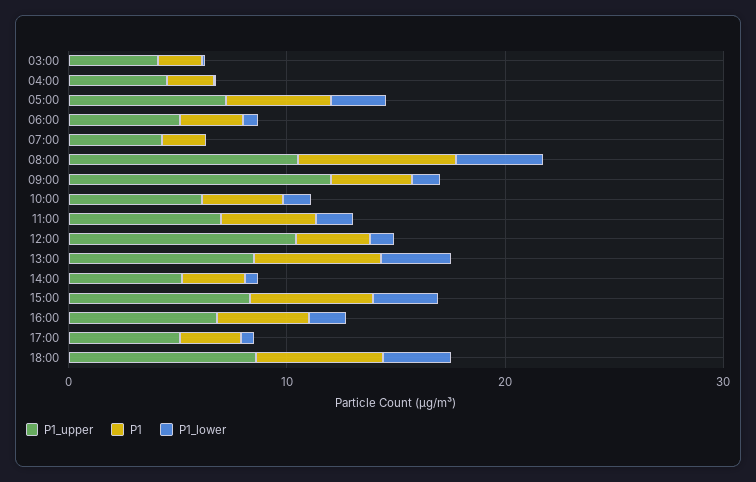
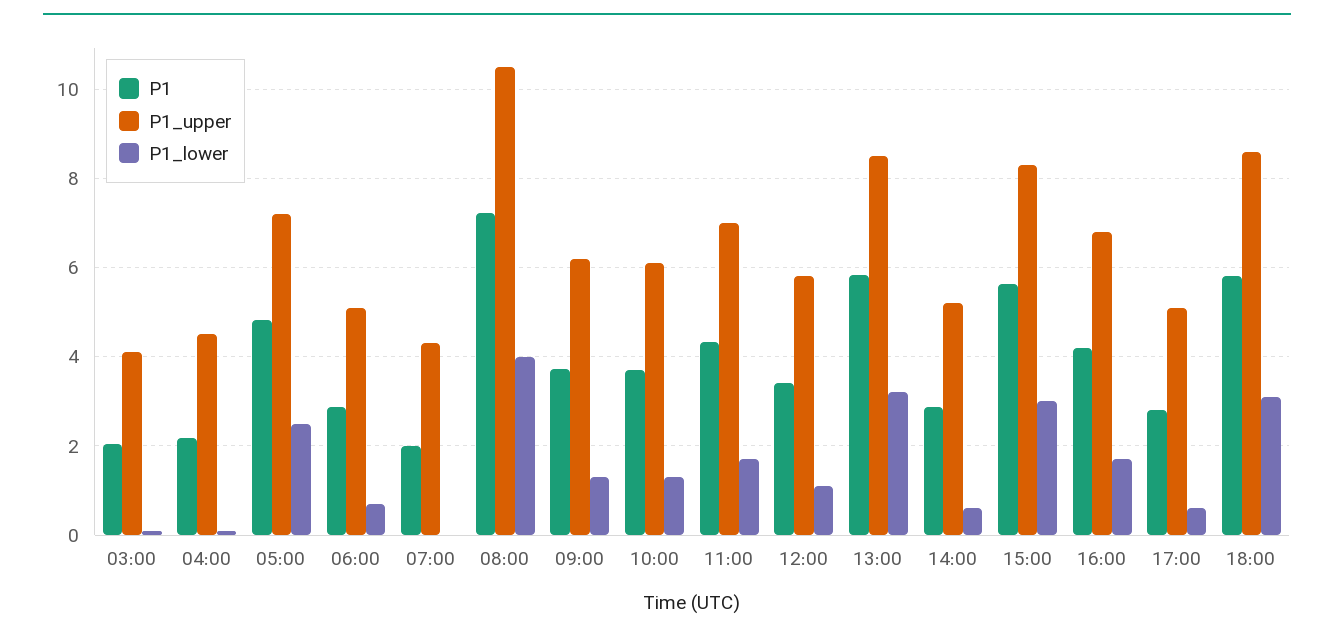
P1_upper, 09:00: 12 -> 6.2
P1_upper, 12:00: 10 -> 5.8

